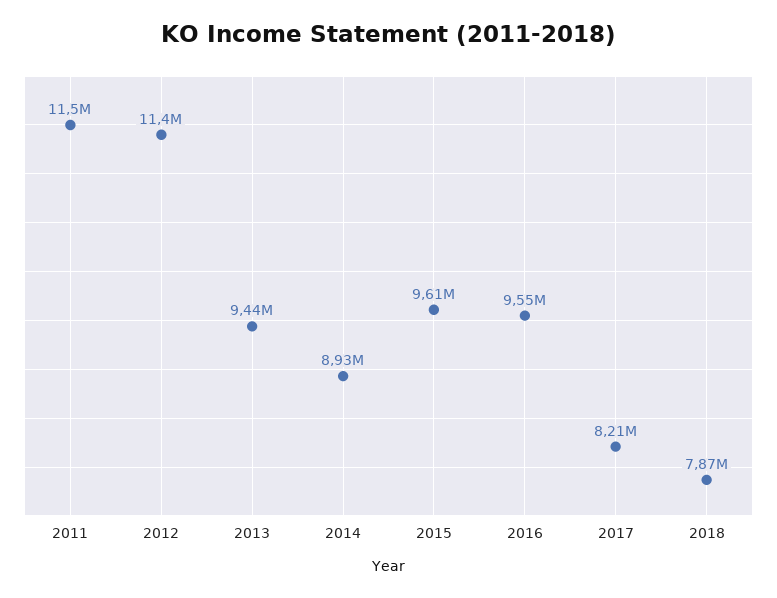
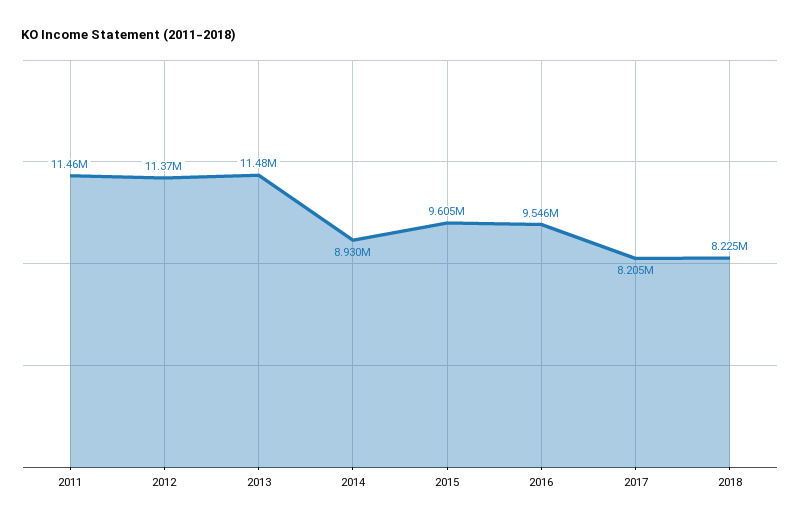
2013: 9440000 -> 11480000
2018: 7870000 -> 8225000

